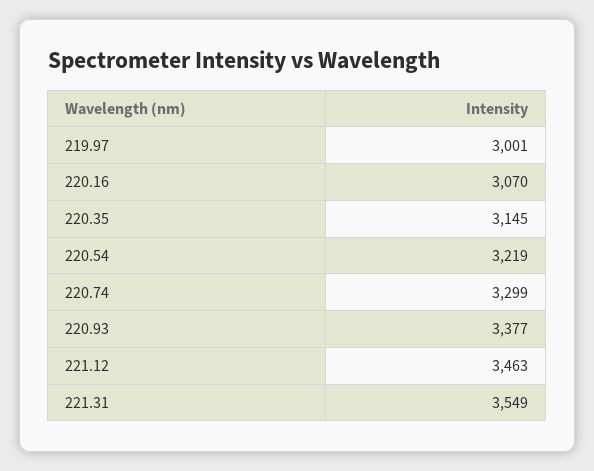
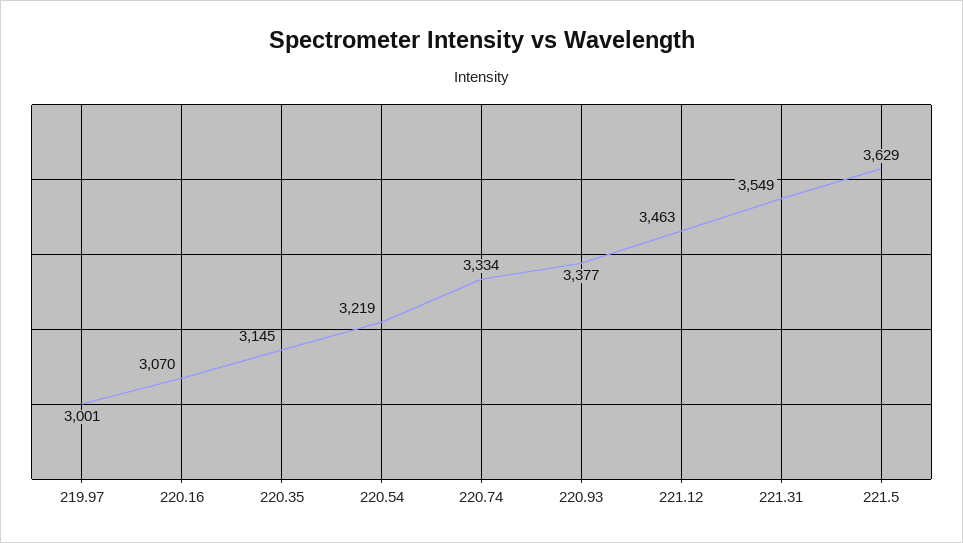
220.74: 3299 -> 3334
221.5: none -> 3629

